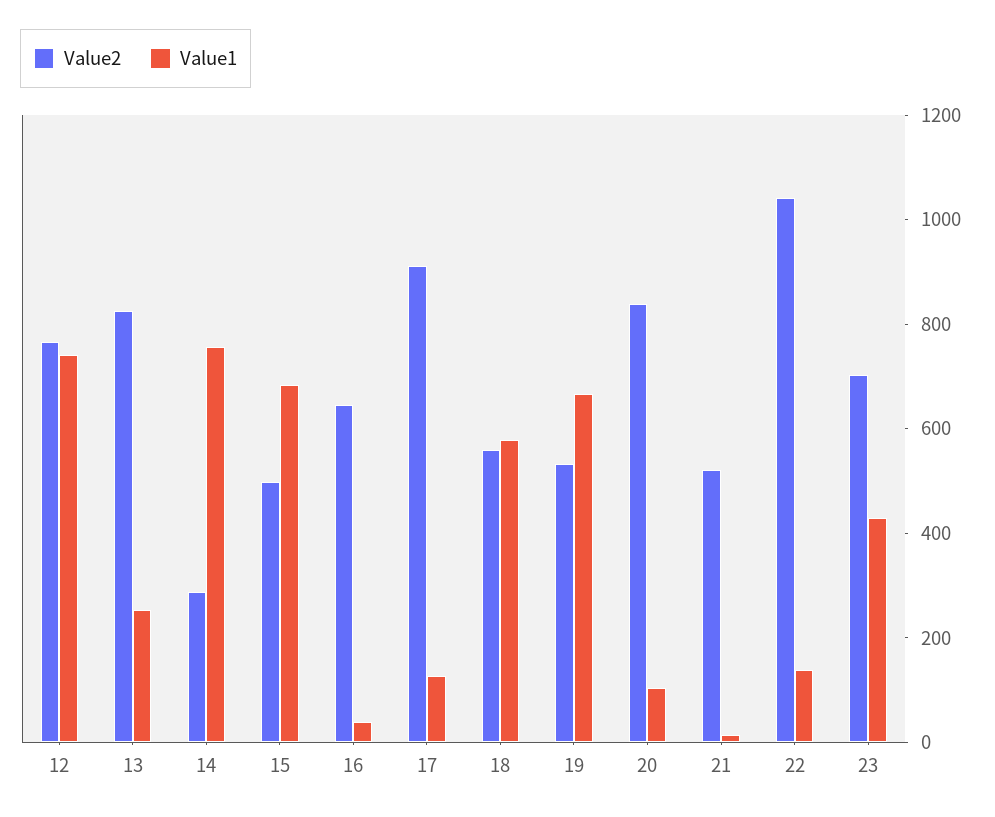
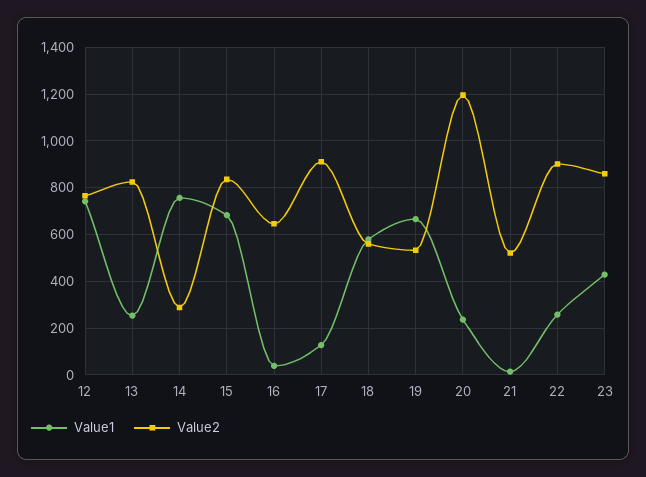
Value2, 15: 500 -> 850
Value2, 20: 850 -> 1200
Value1, 20: 100 -> 250
Value2, 22: 1050 -> 900
Value1, 22: 150 -> 250
Value2, 23: 700 -> 850

